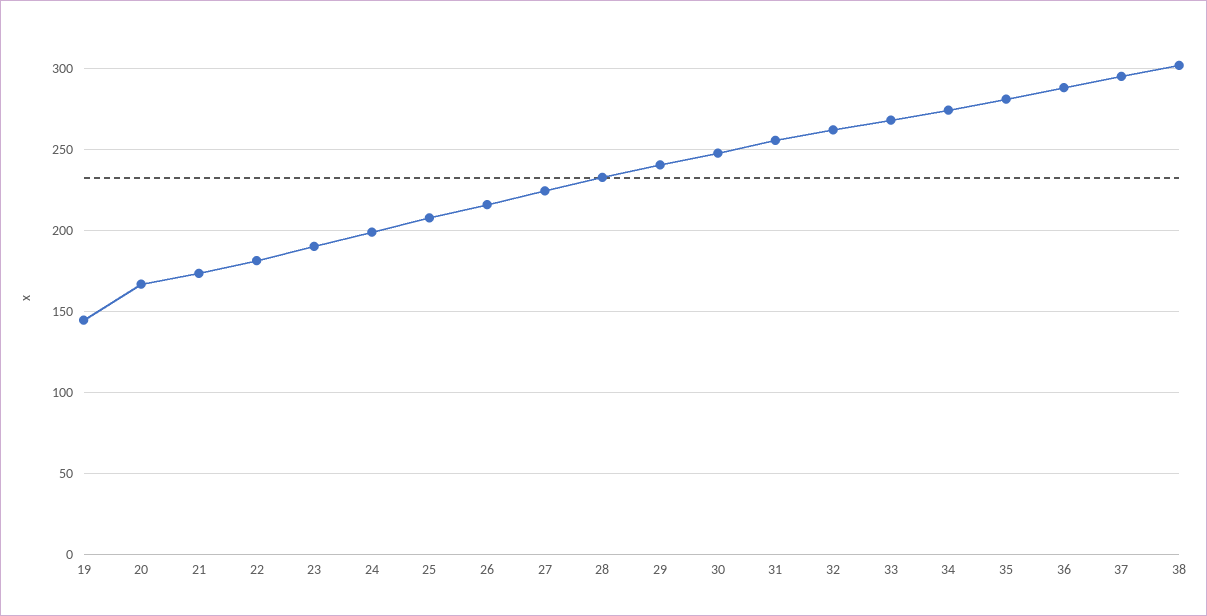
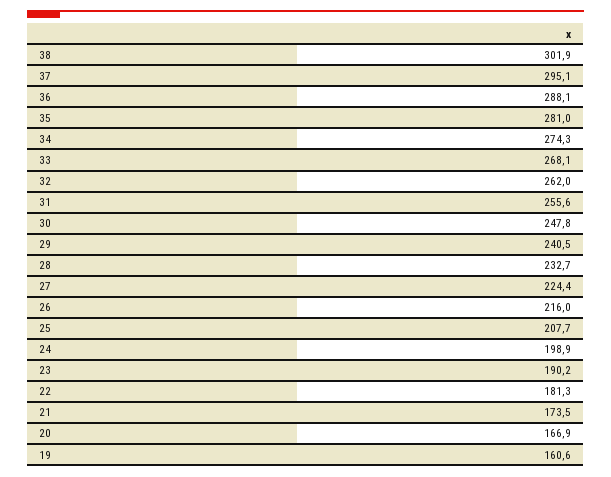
19: 145 -> 160.6

